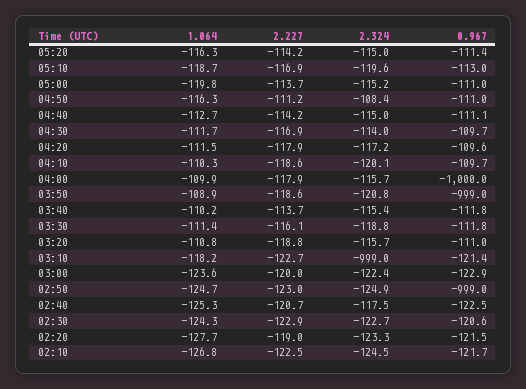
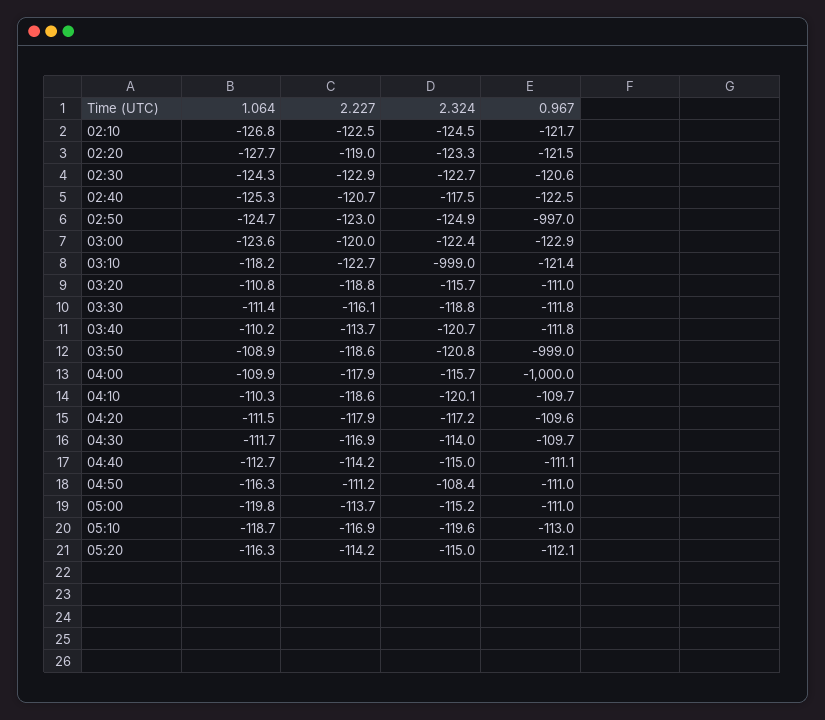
0.967, 05:20: -111.4 -> -112.1
2.324, 03:40: -115.4 -> -120.7
0.967, 02:50: -999 -> -997

